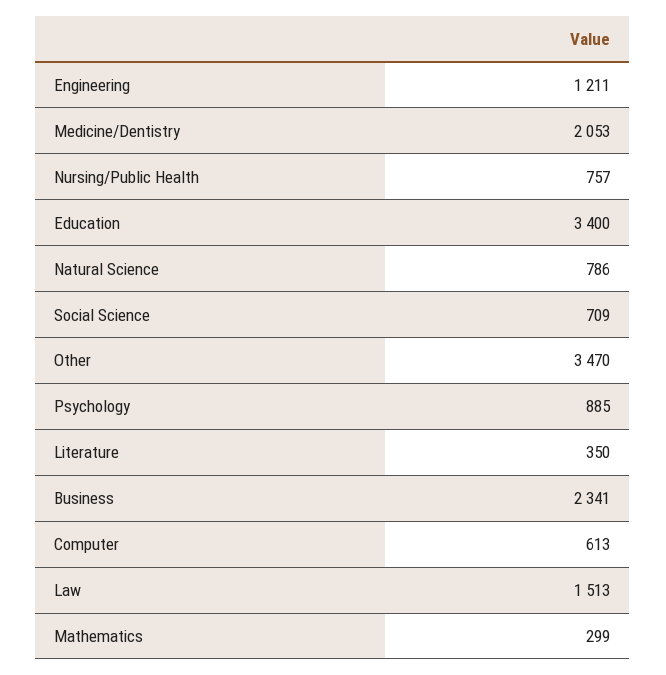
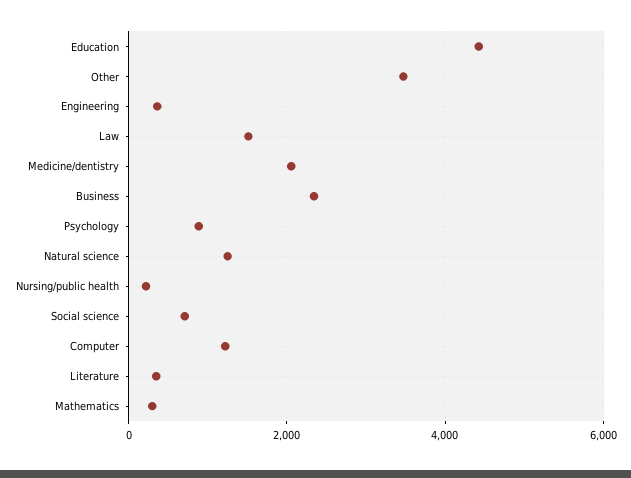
Engineering: 1211 -> 400
Nursing/Public Health: 757 -> 200
Education: 3400 -> 4400
Natural Science: 786 -> 1200
Computer: 613 -> 1200

